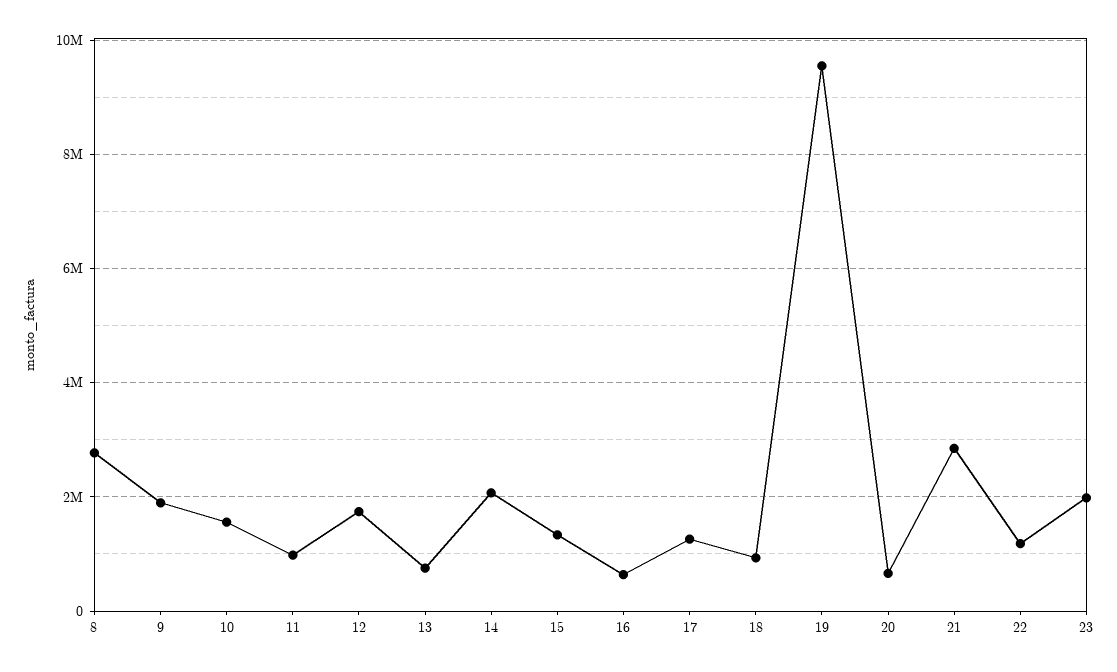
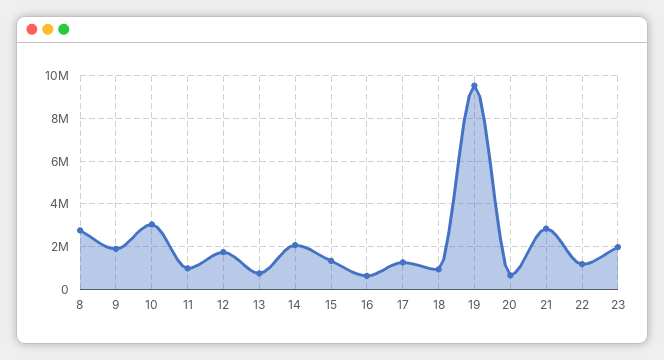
10: 1600000 -> 3000000

